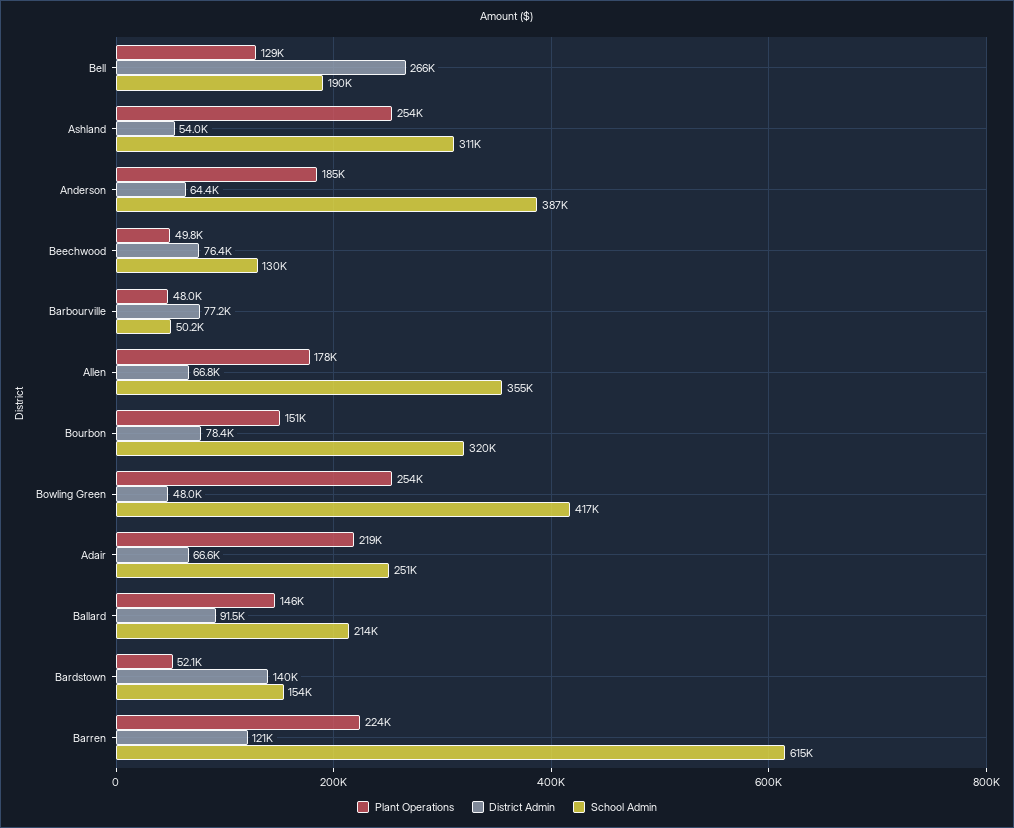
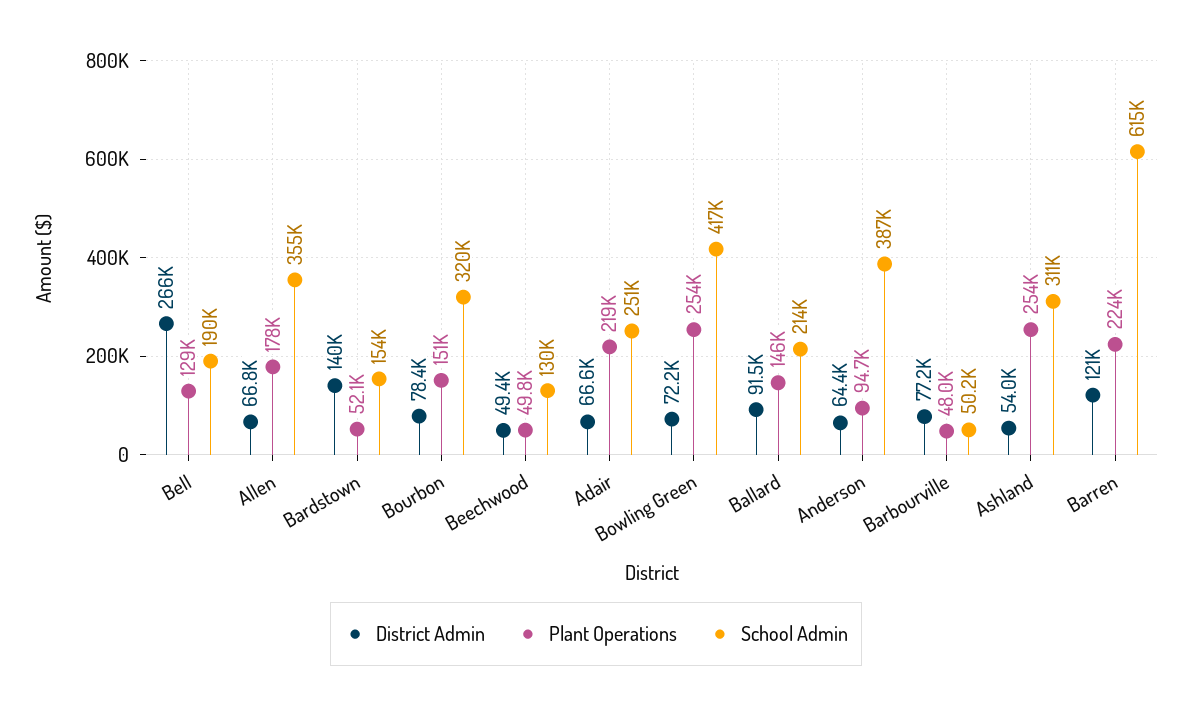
Plant Operations, Anderson: 185000 -> 94700
District Admin, Beechwood: 76400 -> 49400
District Admin, Bowling Green: 48000 -> 72200

